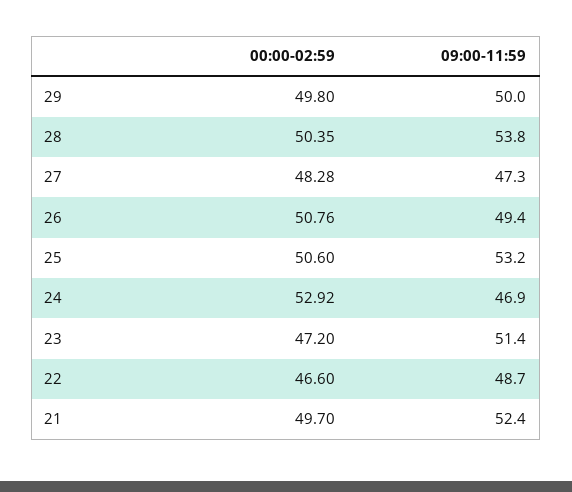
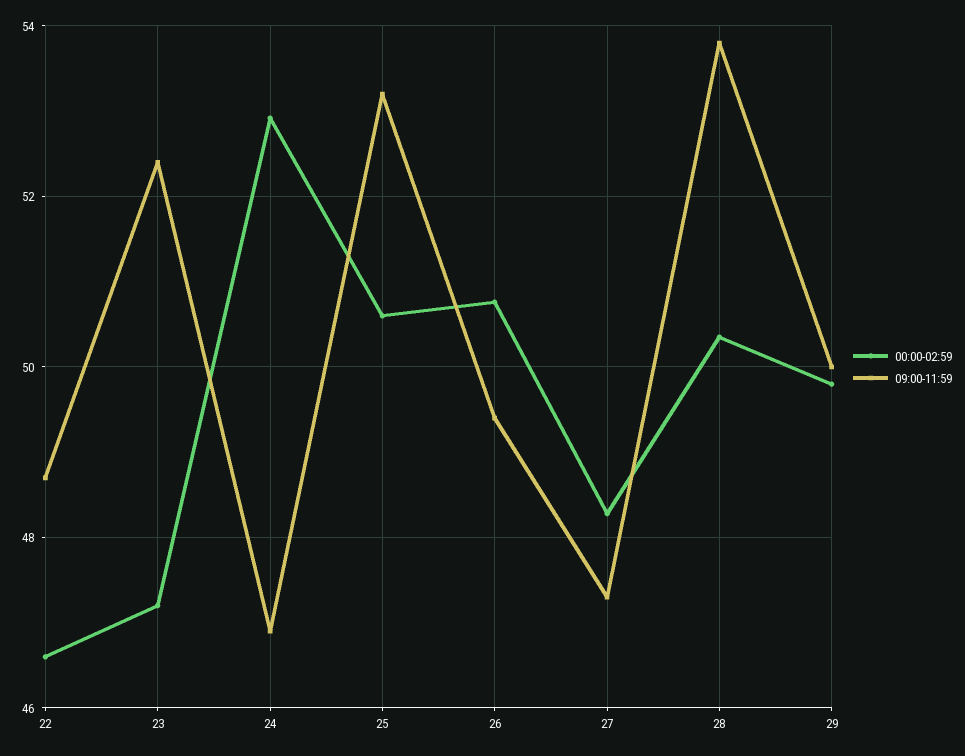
09:00-11:59, 23: 51.4 -> 52.4
00:00-02:59, 21: 49.7 -> none
09:00-11:59, 21: 52.4 -> none

